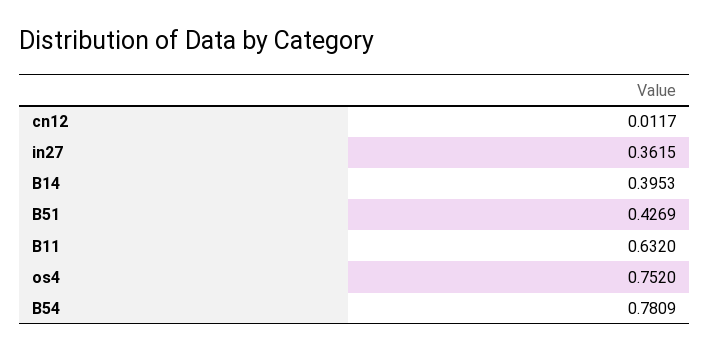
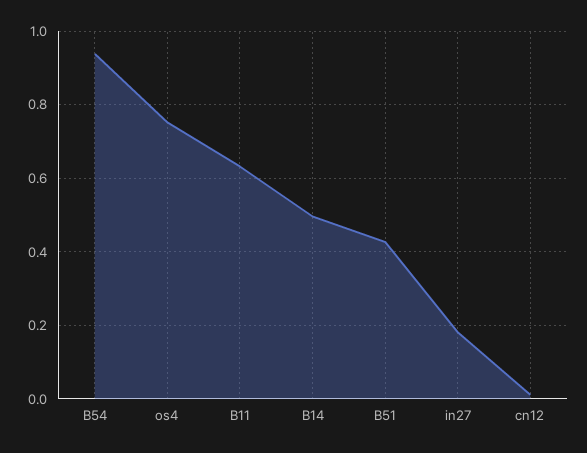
in27: 0.3615 -> 0.18
B14: 0.3953 -> 0.5
B54: 0.7809 -> 0.94

